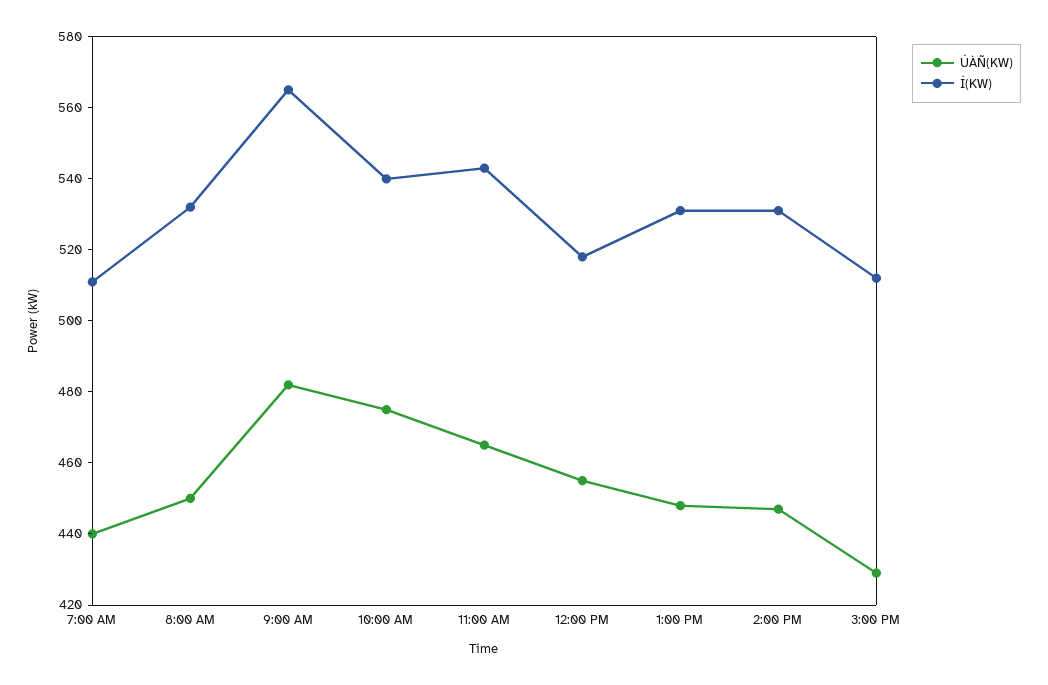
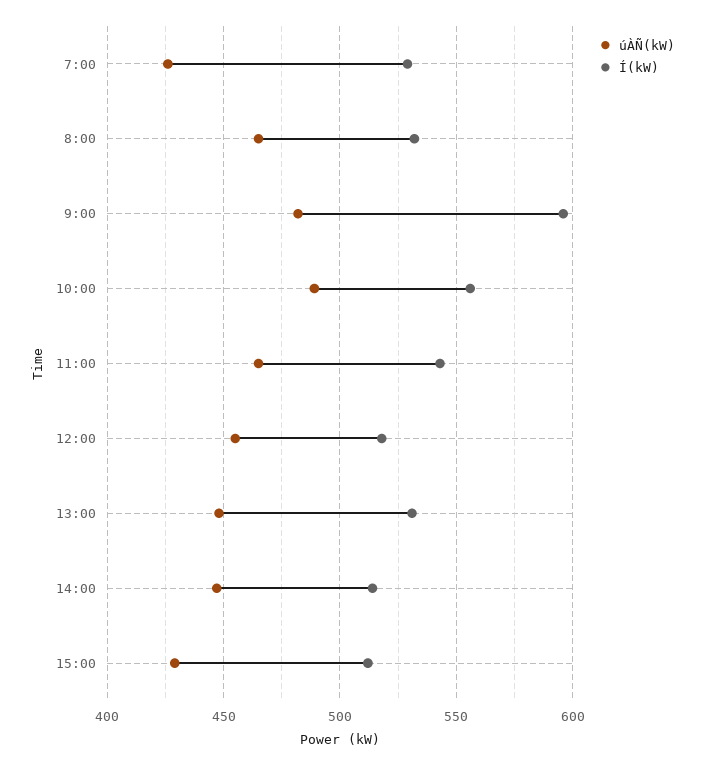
ÚÀÑ(KW), 7:00 AM: 440 -> 425
Í(KW), 7:00 AM: 510 -> 530
ÚÀÑ(KW), 8:00 AM: 450 -> 465
Í(KW), 9:00 AM: 565 -> 595
ÚÀÑ(KW), 10:00 AM: 475 -> 490
Í(KW), 10:00 AM: 540 -> 555
Í(KW), 2:00 PM: 530 -> 515

